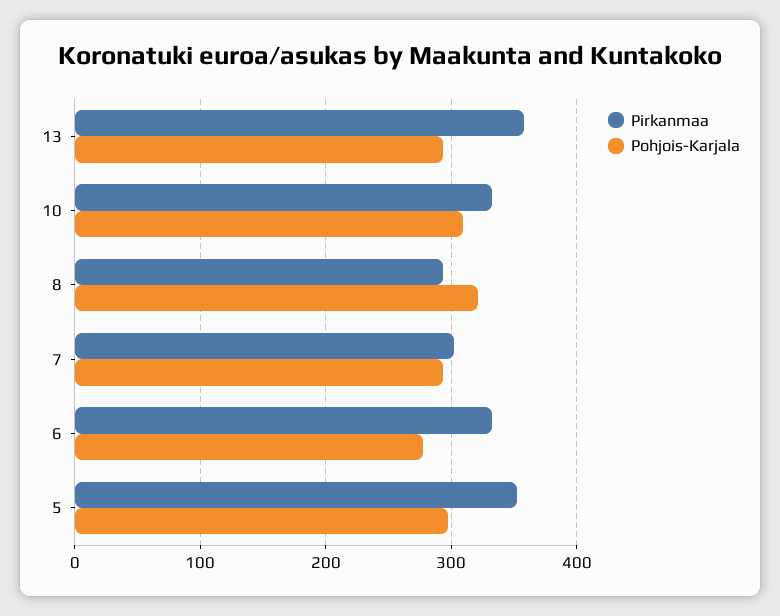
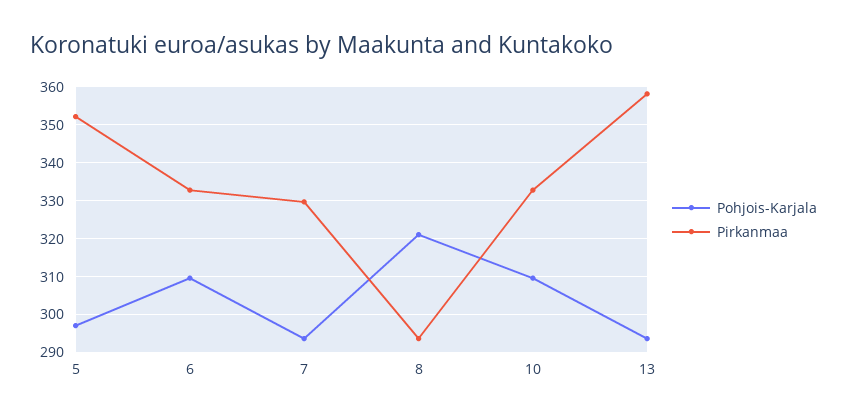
Pirkanmaa, 7: 300 -> 330
Pohjois-Karjala, 6: 280 -> 310

